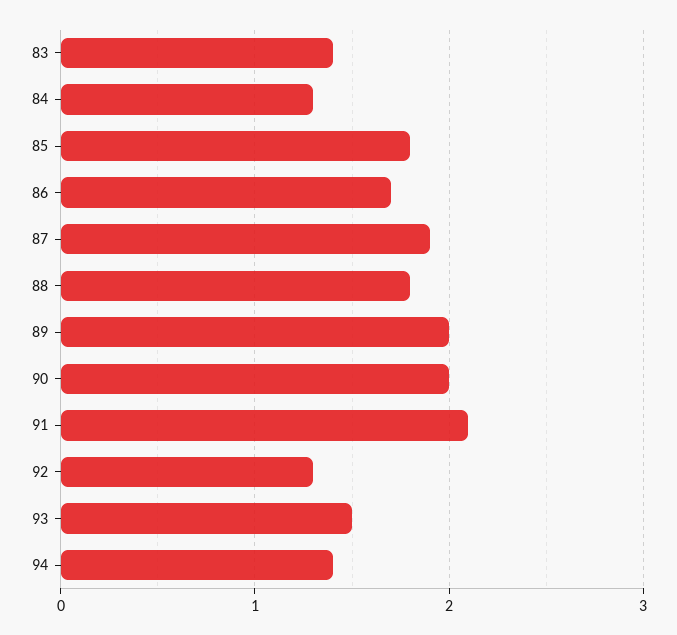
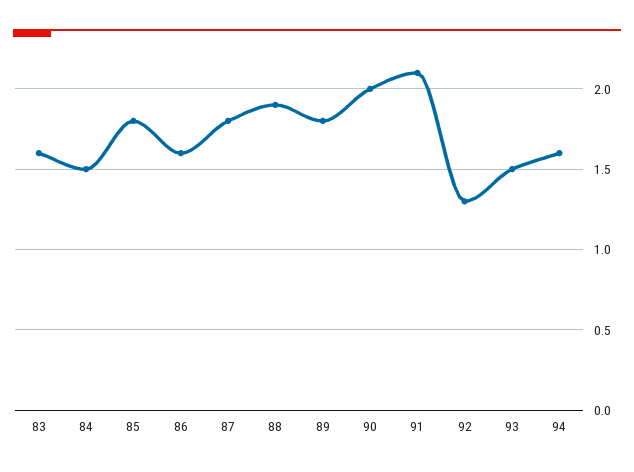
83: 1.4 -> 1.6
84: 1.3 -> 1.5
86: 1.7 -> 1.6
87: 1.9 -> 1.8
88: 1.8 -> 1.9
89: 2 -> 1.8
94: 1.4 -> 1.6

